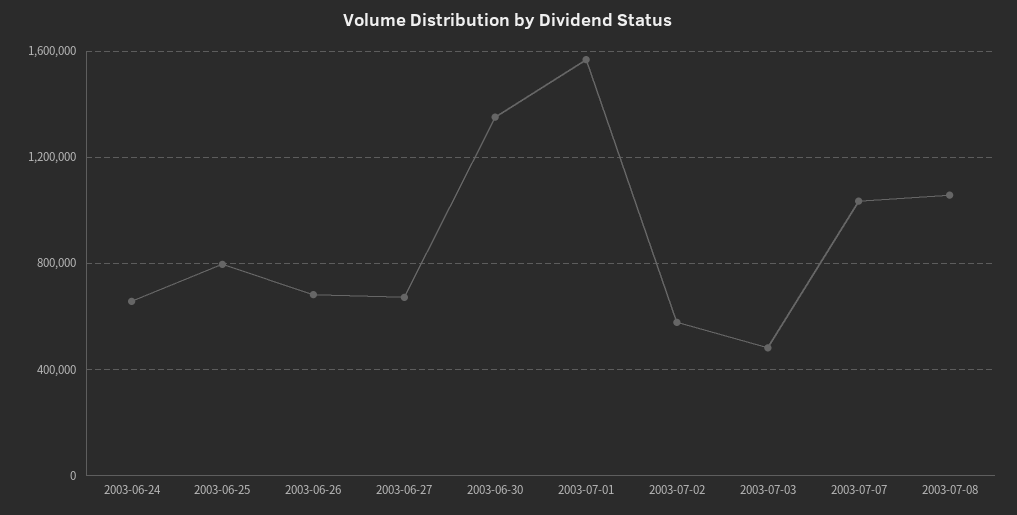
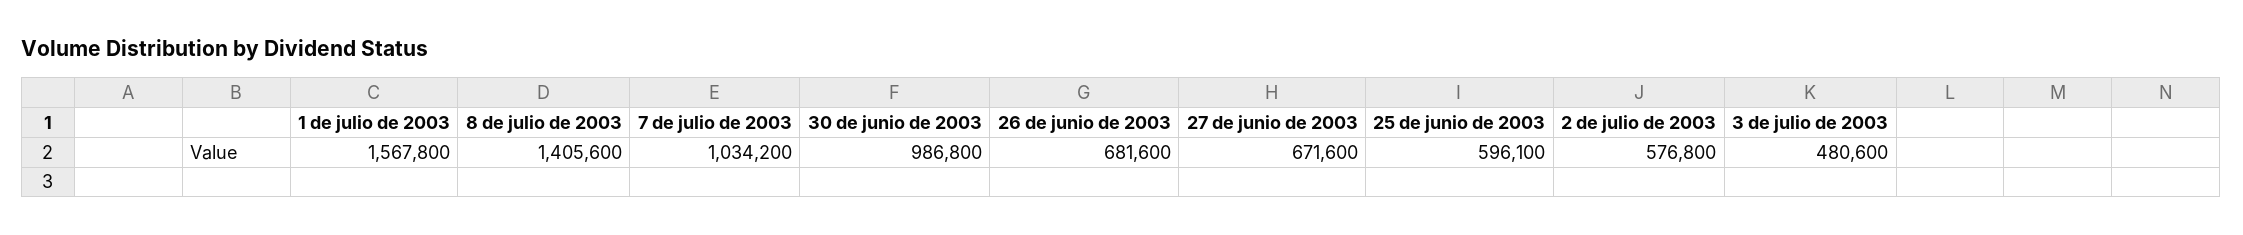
2003-06-24: 650000 -> none
2003-06-25: 800000 -> 596100
2003-06-30: 1350000 -> 986800
2003-07-08: 1050000 -> 1405600

